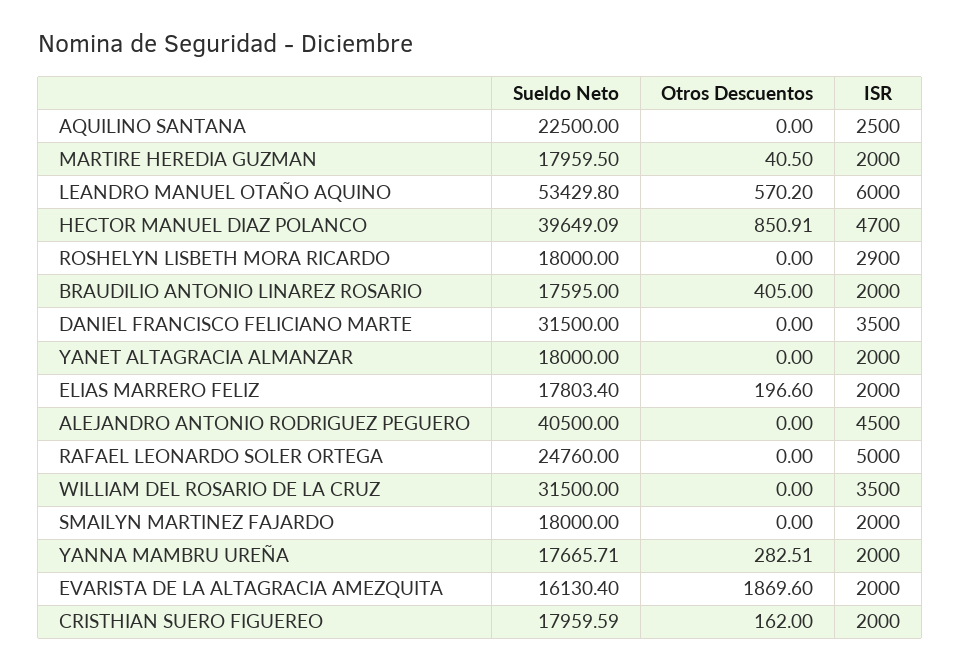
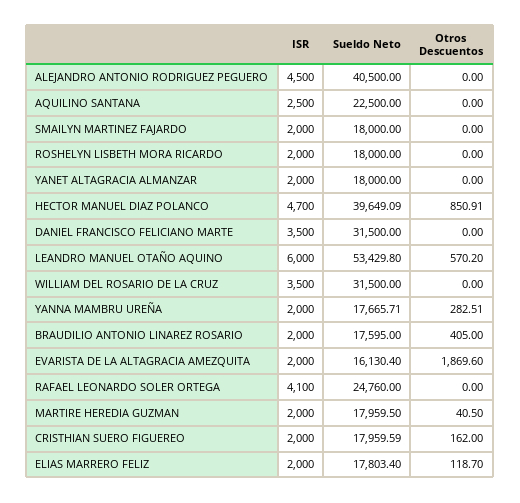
ISR, ROSHELYN LISBETH MORA RICARDO: 2900 -> 2000
Otros Descuentos, ELIAS MARRERO FELIZ: 196.6 -> 118.7
ISR, RAFAEL LEONARDO SOLER ORTEGA: 5000 -> 4100

